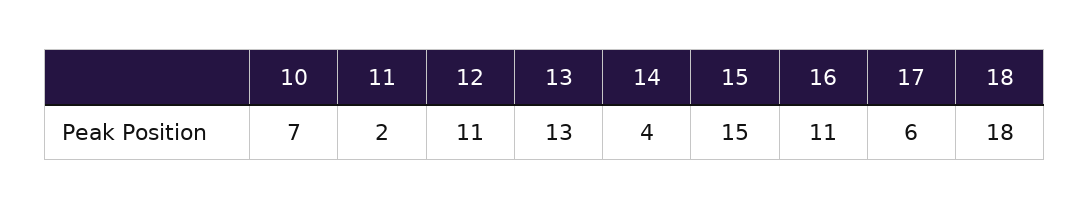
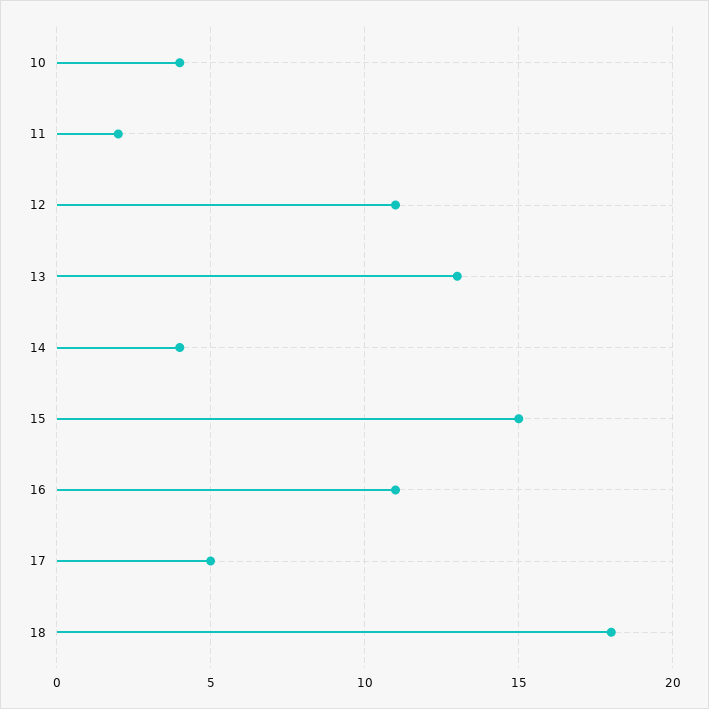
10: 7 -> 4
17: 6 -> 5

